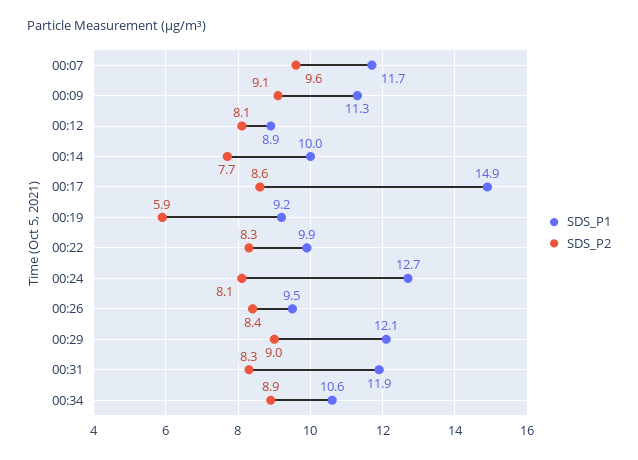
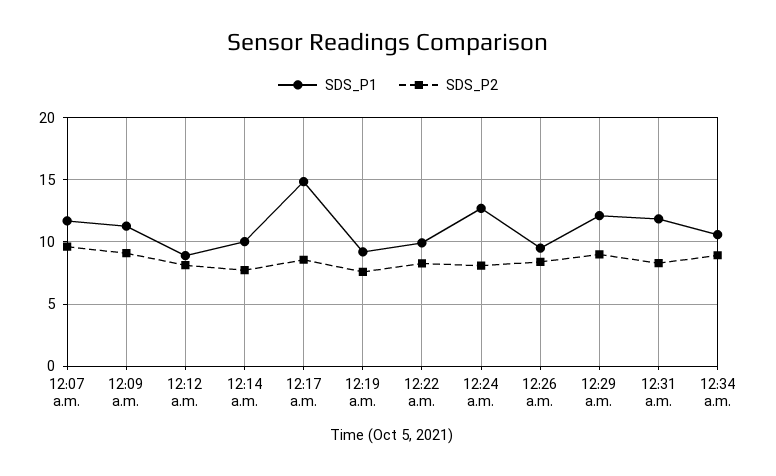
SDS_P2, 00:19: 5.9 -> 7.5

